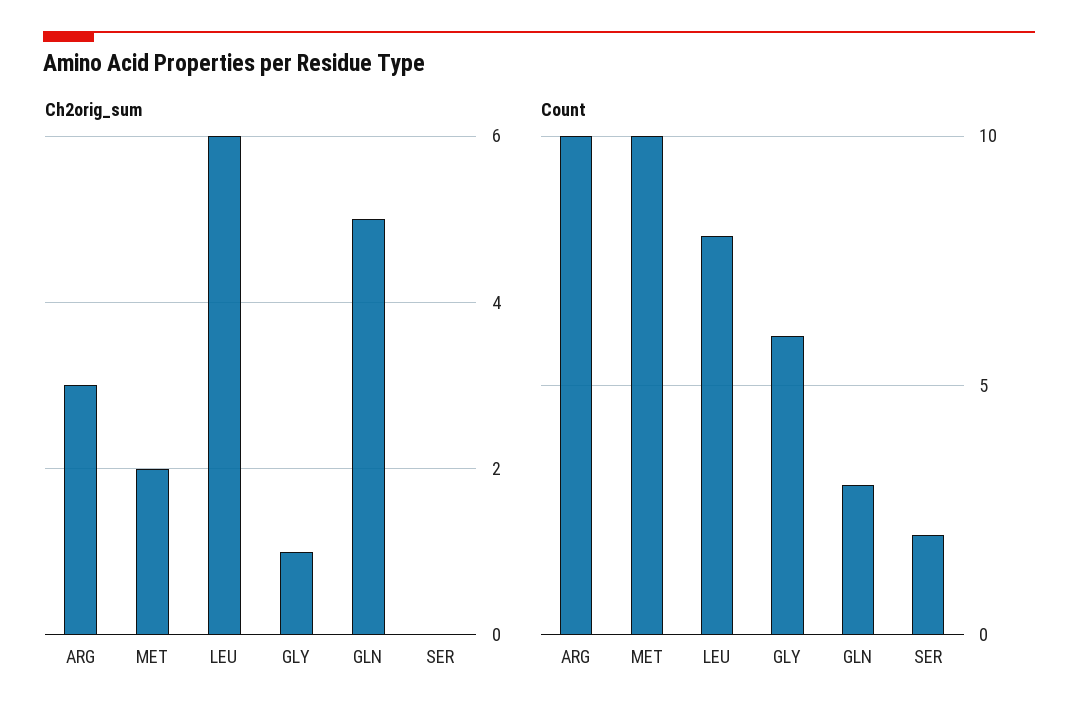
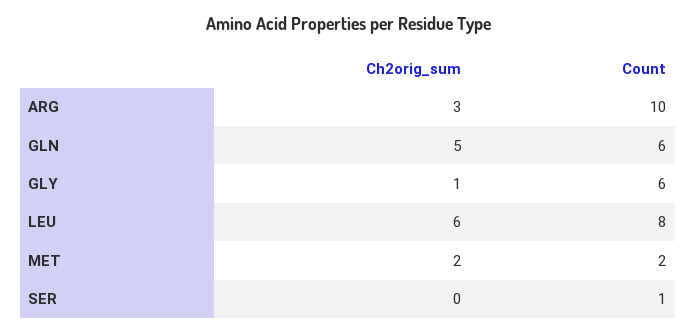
Count, MET: 10 -> 2
Count, GLN: 3 -> 6
Count, SER: 2 -> 1

